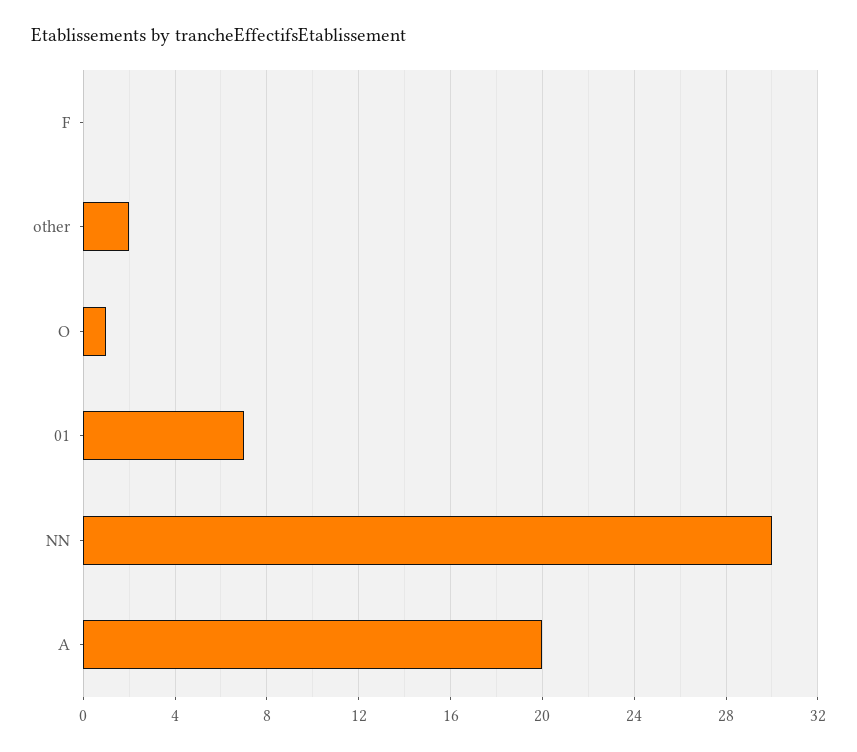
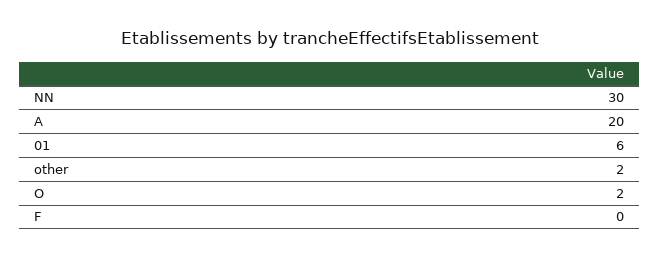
O: 1 -> 2
01: 7 -> 6

